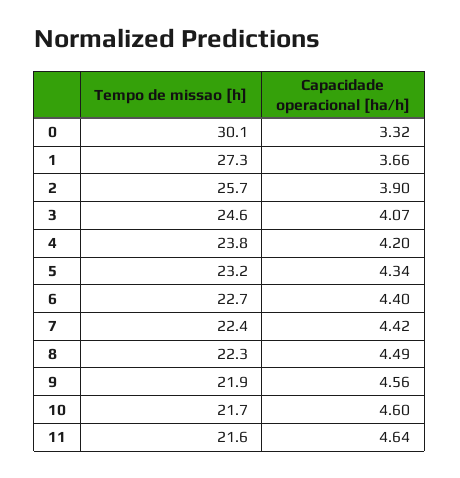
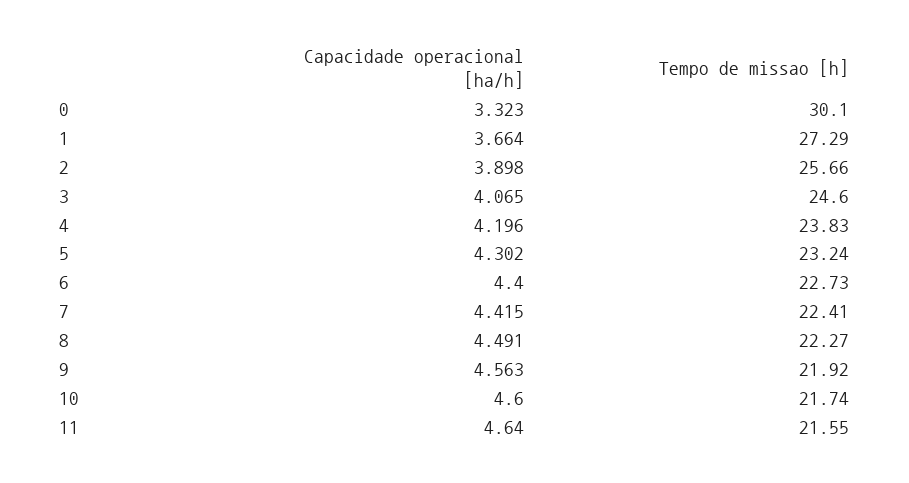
Capacidade operacional [ha/h], 5: 4.34 -> 4.302

